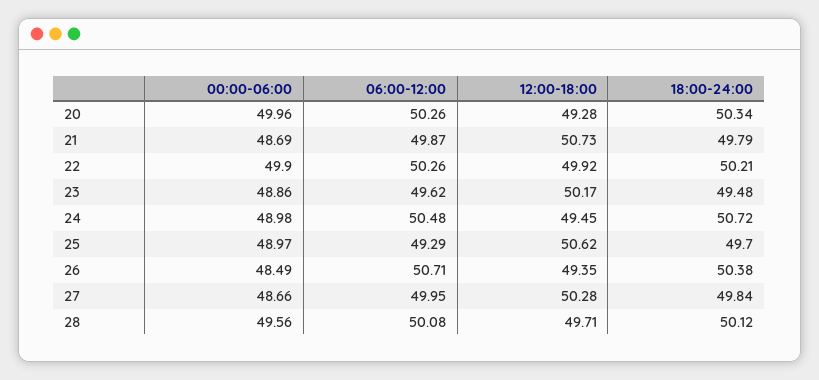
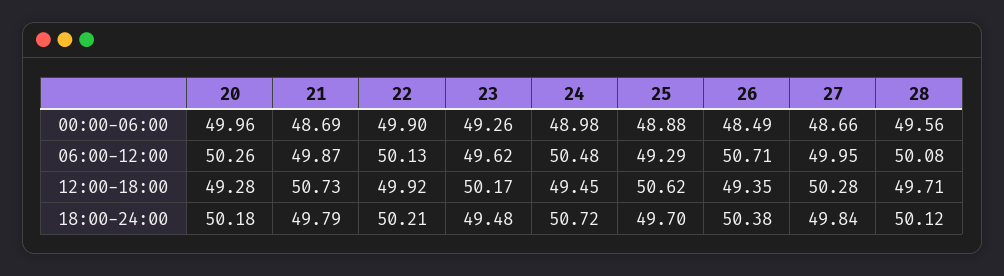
18:00-24:00, 20: 50.34 -> 50.18
06:00-12:00, 22: 50.26 -> 50.13
00:00-06:00, 23: 48.86 -> 49.26
00:00-06:00, 25: 48.97 -> 48.88

